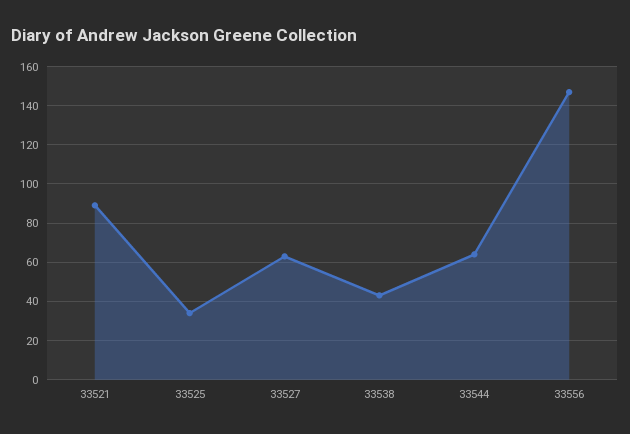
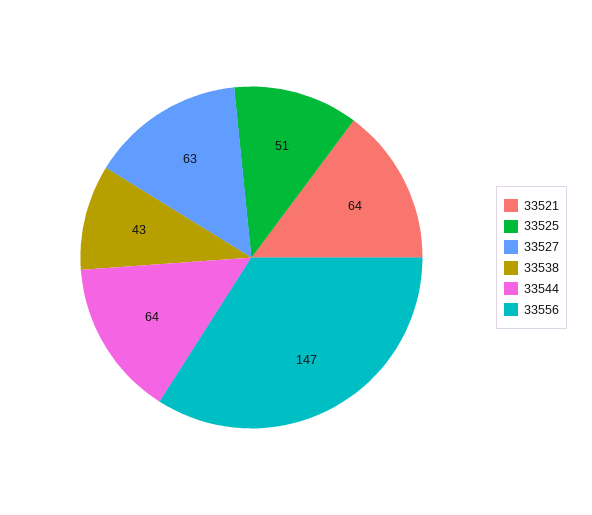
33521: 90 -> 64
33525: 35 -> 51

